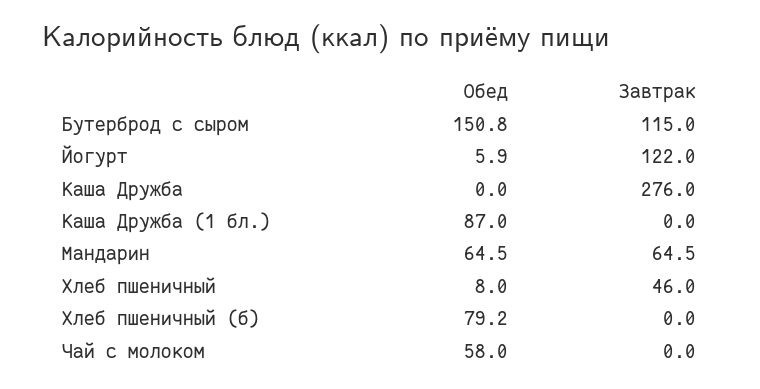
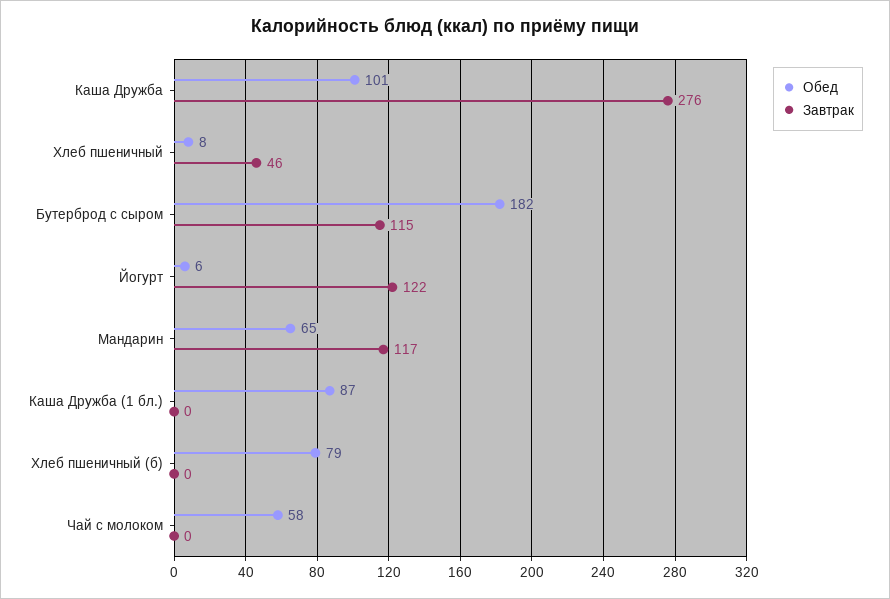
Обед, Бутерброд с сыром: 150.8 -> 182
Обед, Каша Дружба: 0 -> 101
Завтрак, Мандарин: 64.5 -> 117

